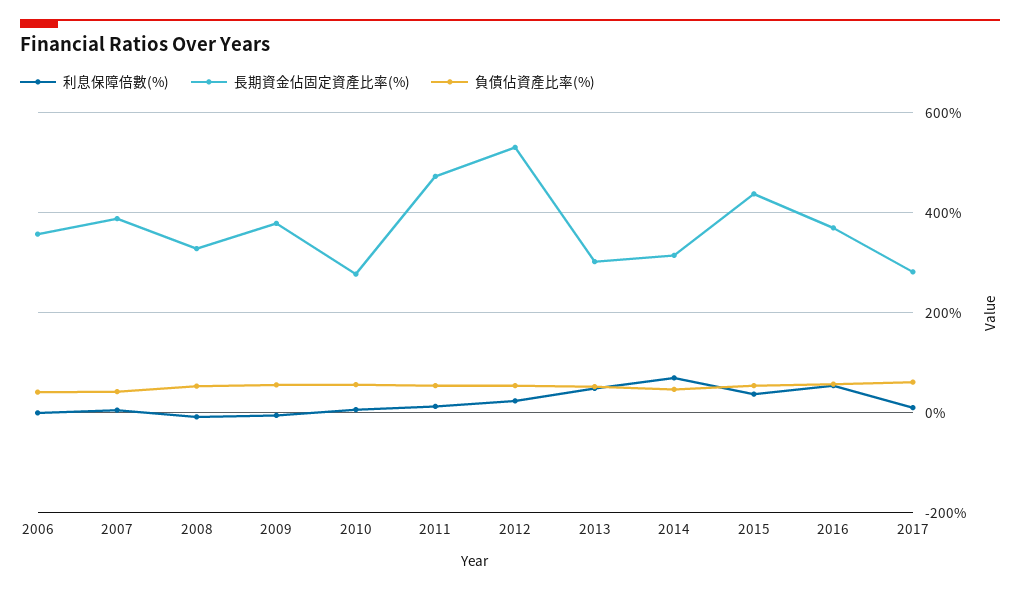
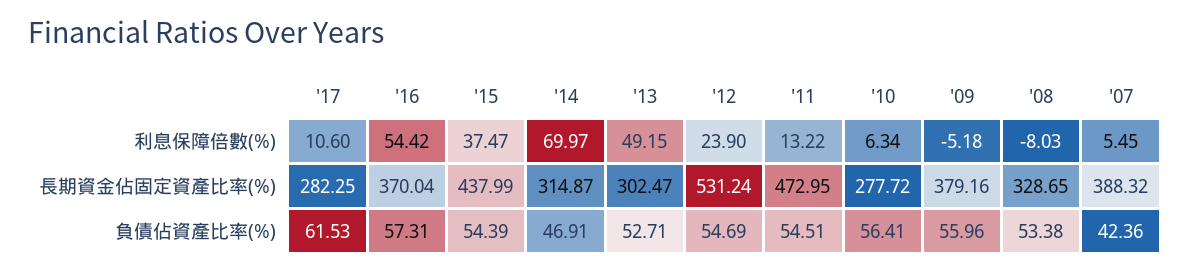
利息保障倍數(%), 2006: 0 -> none
長期資金佔固定資產比率(%), 2006: 360 -> none
負債佔資產比率(%), 2006: 40 -> none

